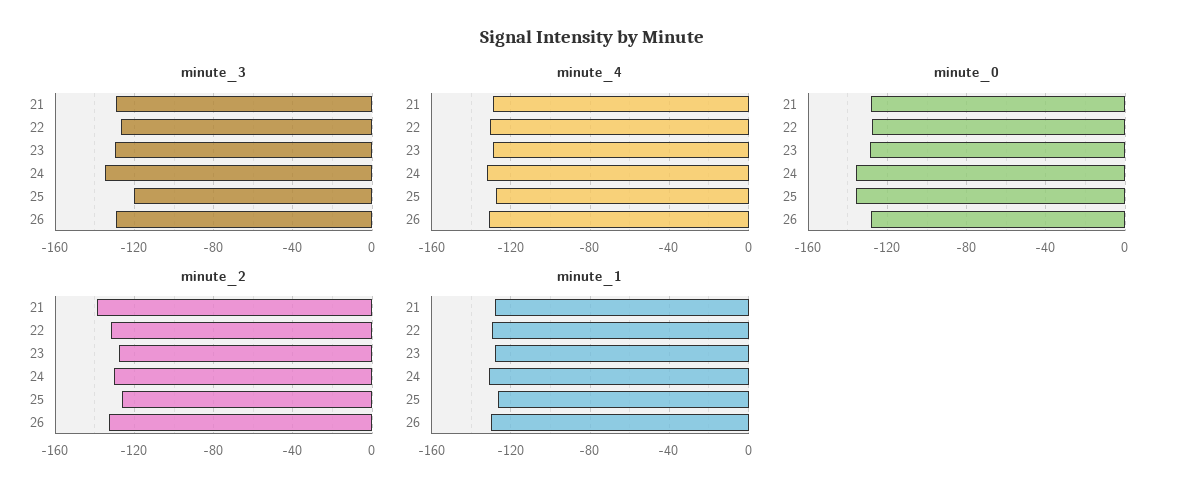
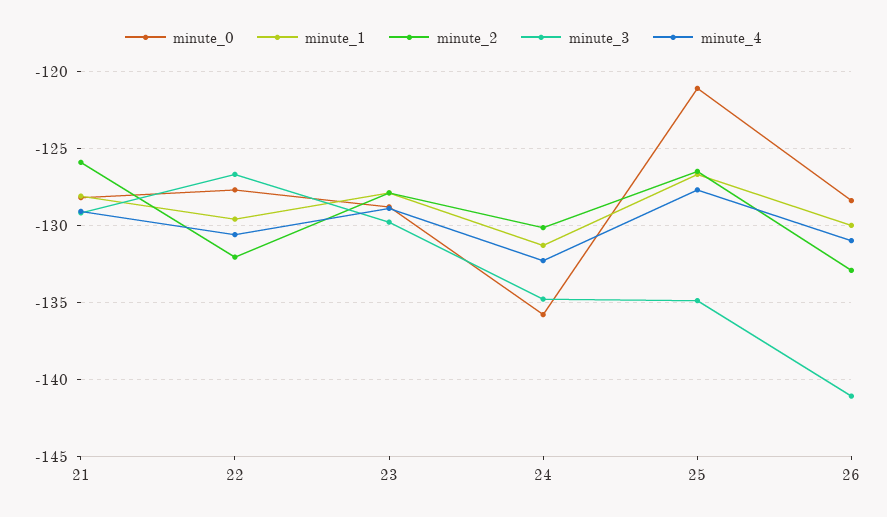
minute_3, 25: -120 -> -135
minute_3, 26: -130 -> -141
minute_0, 25: -135 -> -121
minute_2, 21: -140 -> -126

